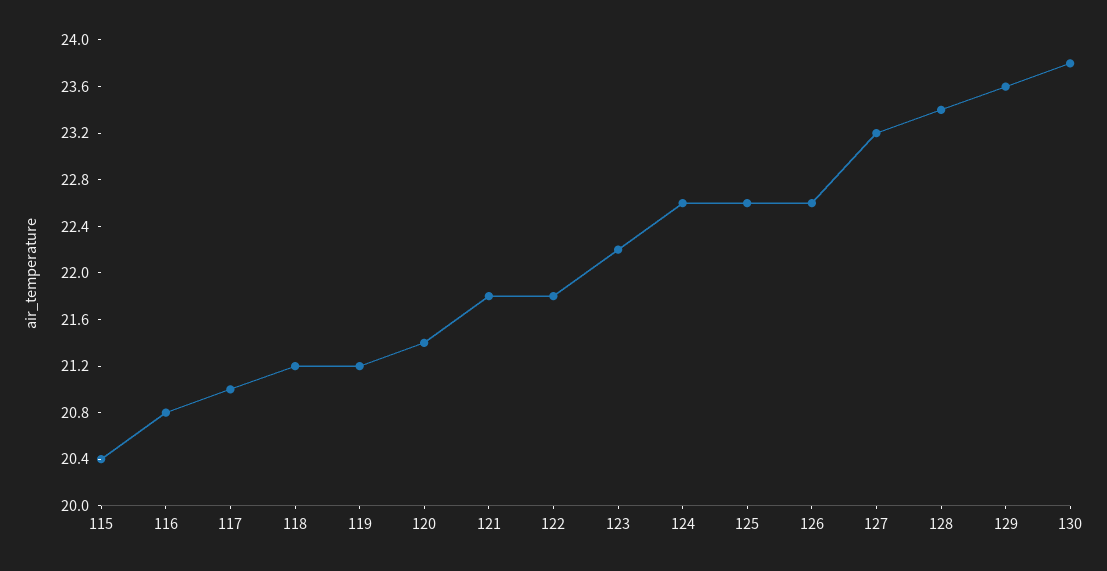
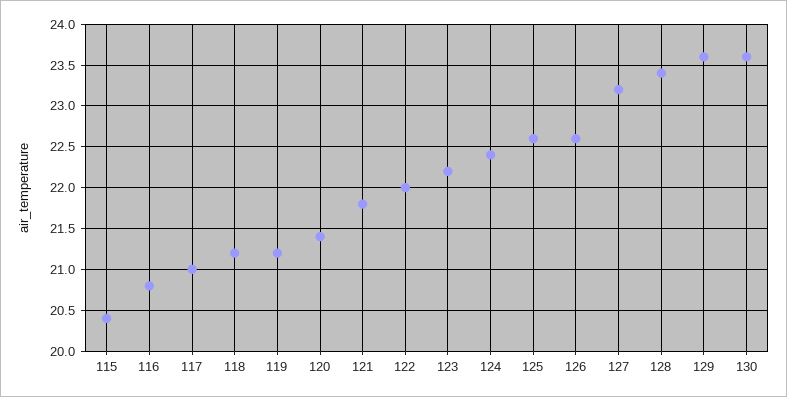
122: 21.8 -> 22
124: 22.6 -> 22.4
130: 23.8 -> 23.6

